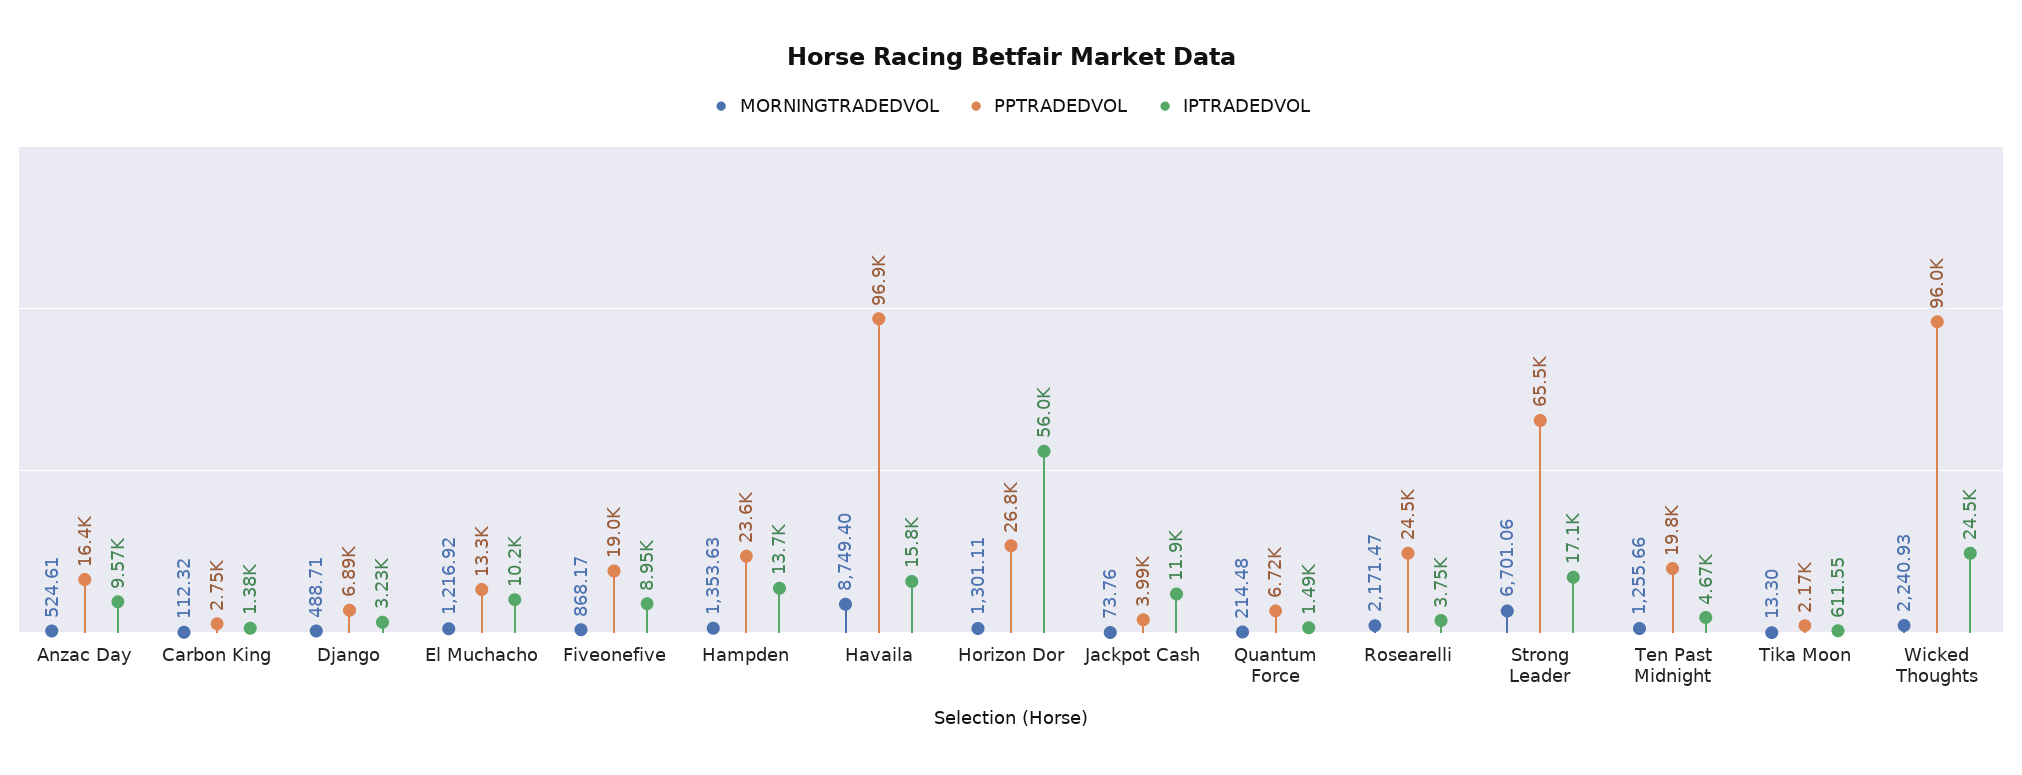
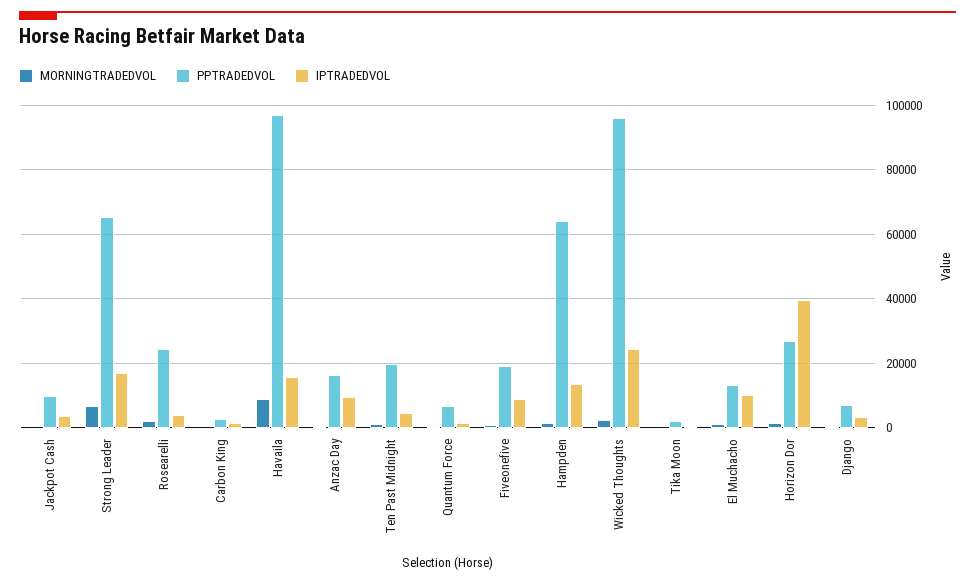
PPTRADEDVOL, Hampden: 23600 -> 64000
IPTRADEDVOL, Horizon Dor: 56000 -> 40000
PPTRADEDVOL, Jackpot Cash: 3990 -> 10000
IPTRADEDVOL, Jackpot Cash: 11900 -> 4000

